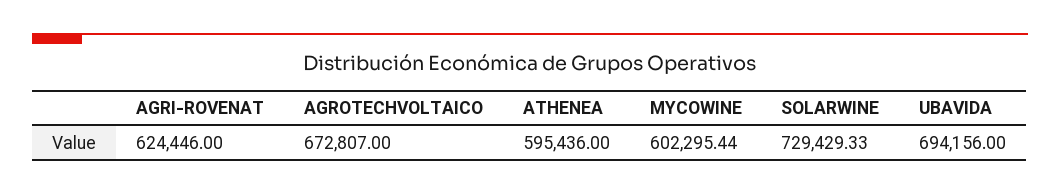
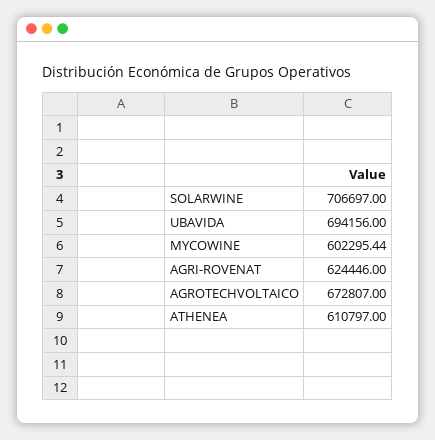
ATHENEA: 595436 -> 610797
SOLARWINE: 729429.33 -> 706697

